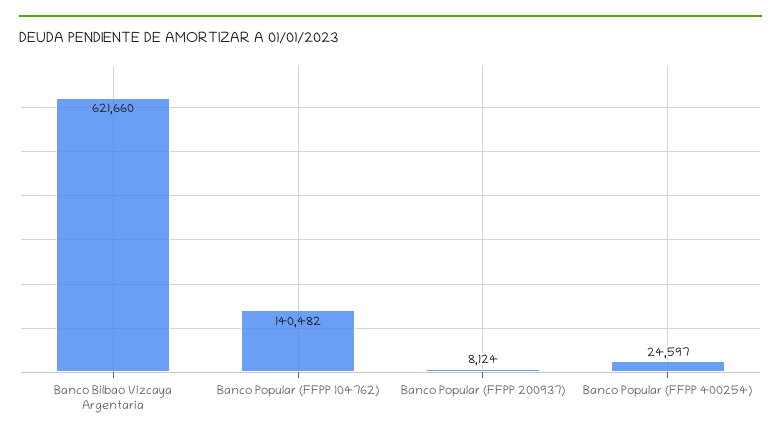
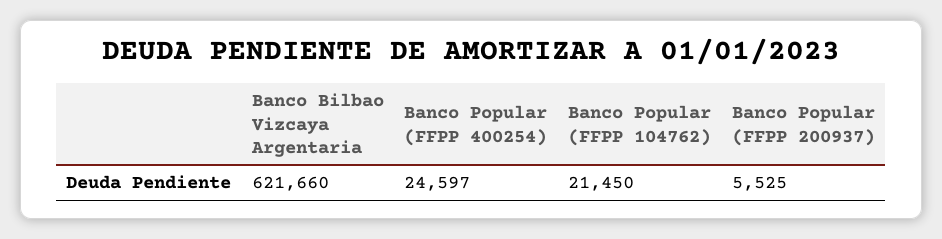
Banco Popular (FFPP 104762): 140482 -> 21450
Banco Popular (FFPP 200937): 8124 -> 5525

